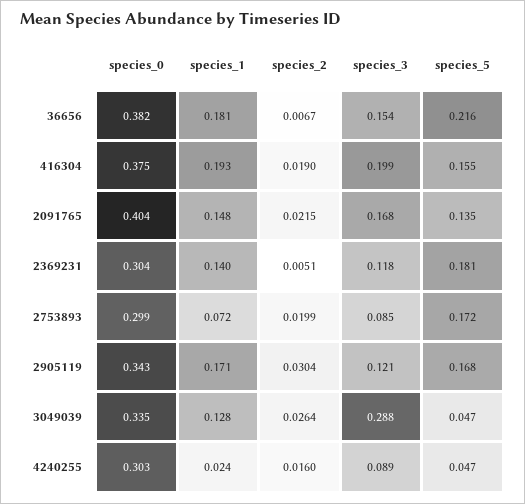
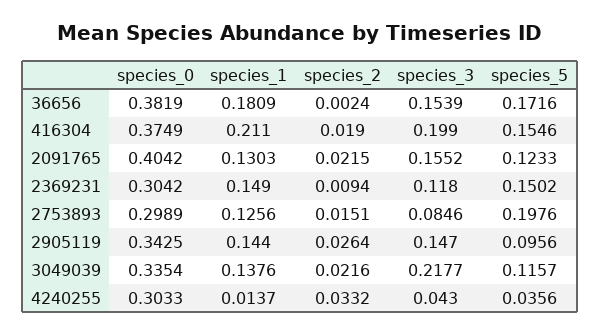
species_2, 36656: 0.0067 -> 0.0024
species_5, 36656: 0.216 -> 0.1716
species_1, 416304: 0.193 -> 0.211
species_1, 2091765: 0.148 -> 0.1303
species_3, 2091765: 0.168 -> 0.1552
species_5, 2091765: 0.135 -> 0.1233
species_1, 2369231: 0.14 -> 0.149
species_2, 2369231: 0.0051 -> 0.0094
species_5, 2369231: 0.181 -> 0.1502
species_1, 2753893: 0.072 -> 0.1256
species_2, 2753893: 0.0199 -> 0.0151
species_5, 2753893: 0.172 -> 0.1976
species_1, 2905119: 0.171 -> 0.144
species_2, 2905119: 0.0304 -> 0.0264
species_3, 2905119: 0.121 -> 0.147
species_5, 2905119: 0.168 -> 0.0956
species_1, 3049039: 0.128 -> 0.1376
species_2, 3049039: 0.0264 -> 0.0216
species_3, 3049039: 0.288 -> 0.2177
species_5, 3049039: 0.047 -> 0.1157
species_1, 4240255: 0.024 -> 0.0137
species_2, 4240255: 0.016 -> 0.0332
species_3, 4240255: 0.089 -> 0.043
species_5, 4240255: 0.047 -> 0.0356

